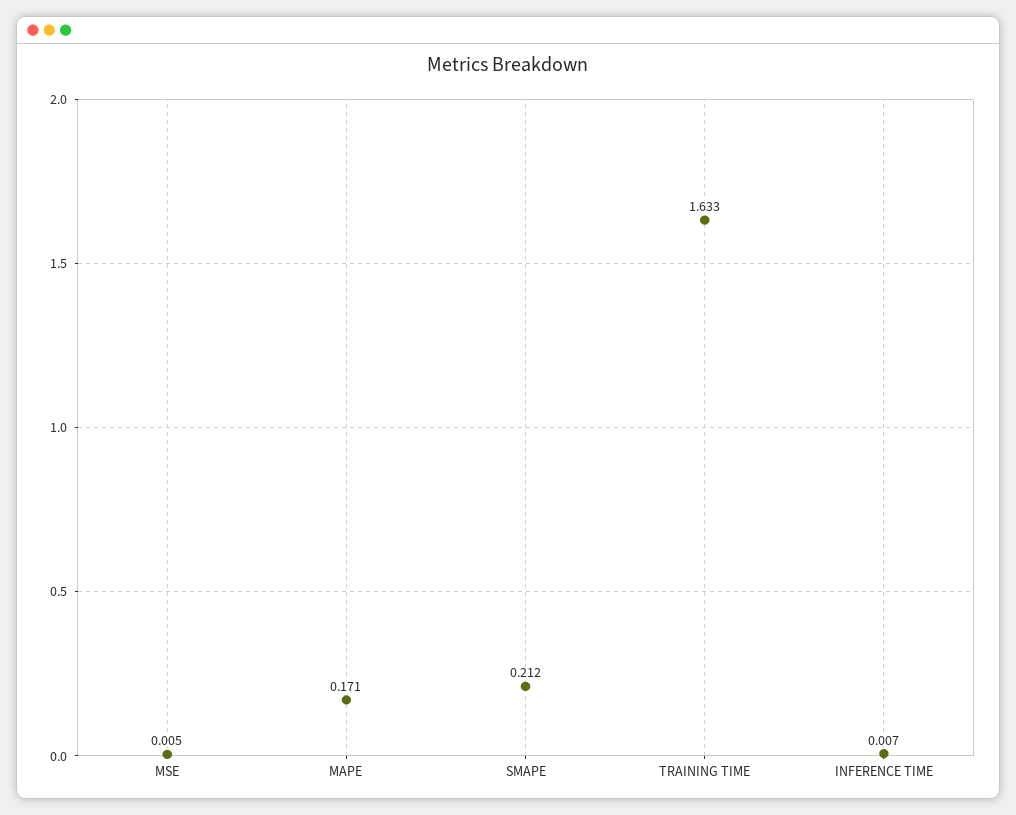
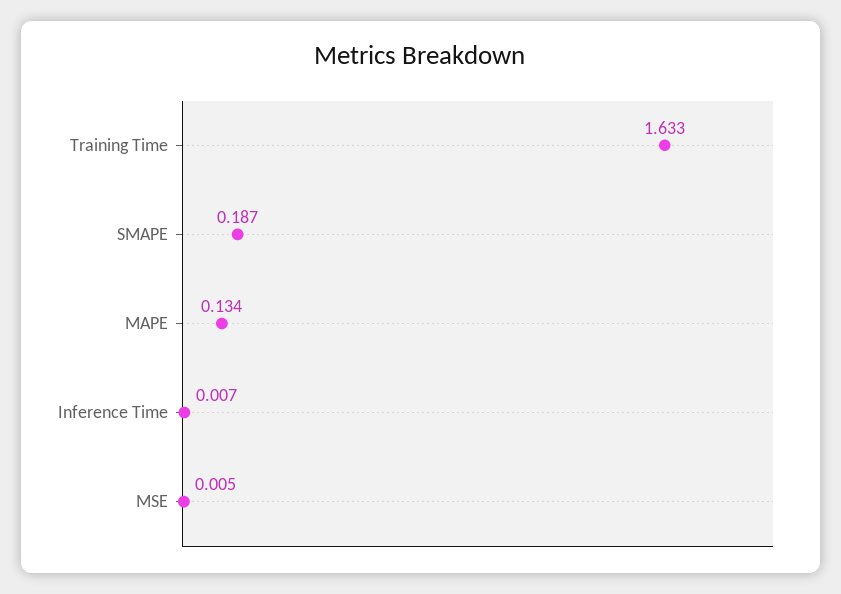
MAPE: 0.171 -> 0.134
SMAPE: 0.212 -> 0.187

